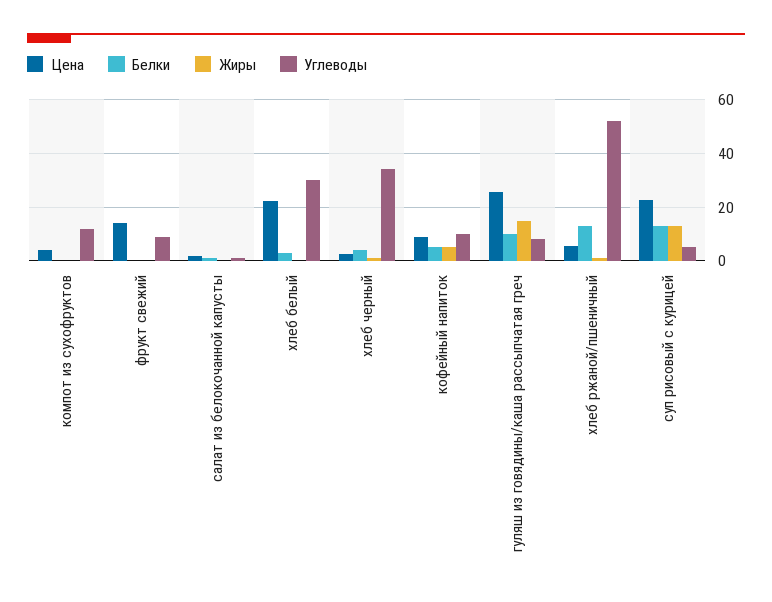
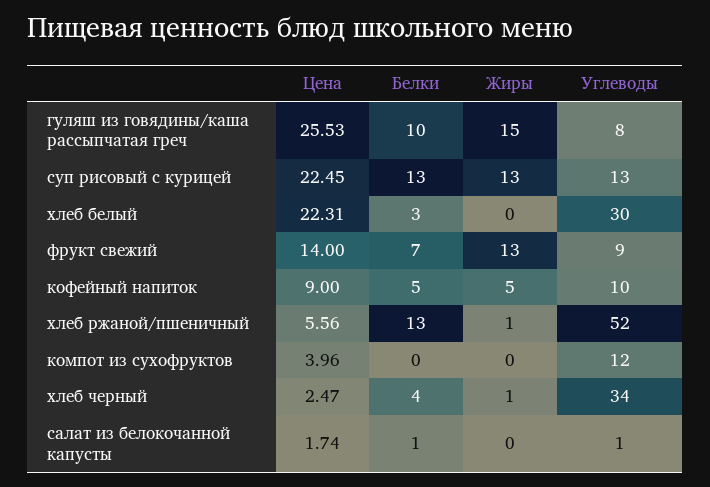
Белки, фрукт свежий: 0 -> 7
Жиры, фрукт свежий: 0 -> 13
Углеводы, суп рисовый с курицей: 5 -> 13

